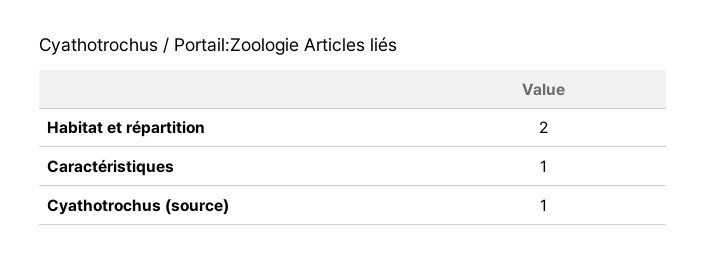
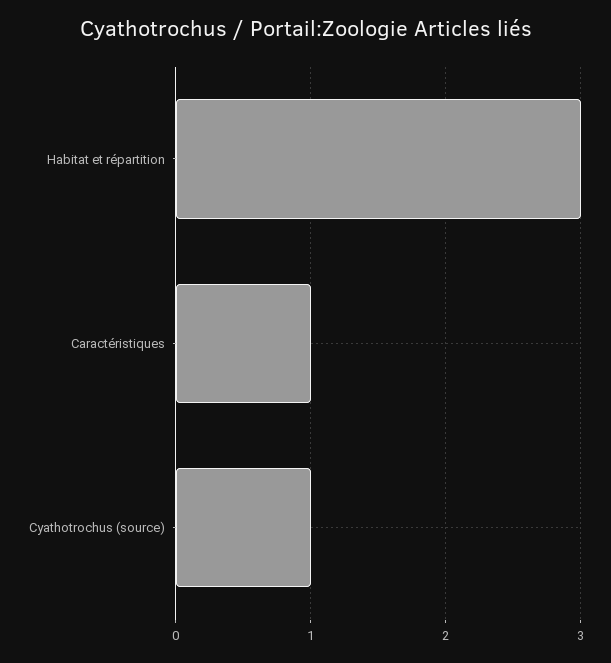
Habitat et répartition: 2 -> 3

